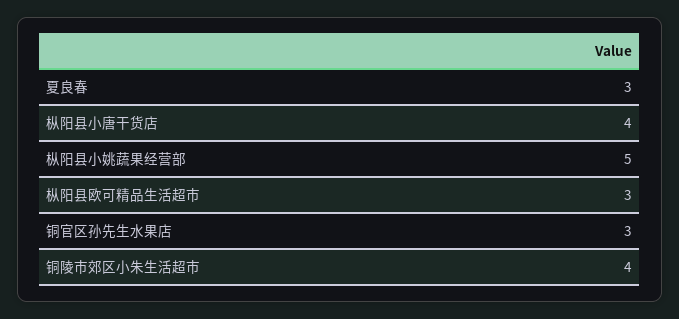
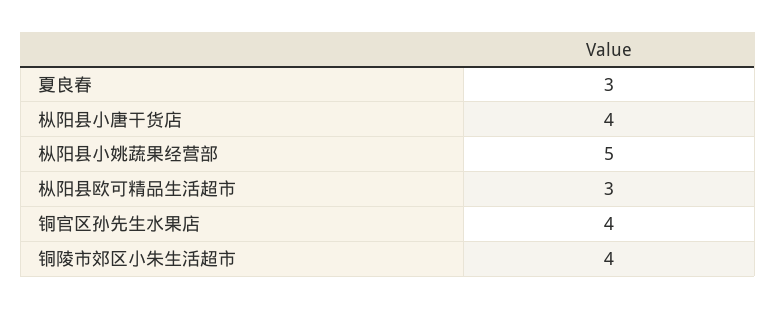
铜官区孙先生水果店: 3 -> 4

